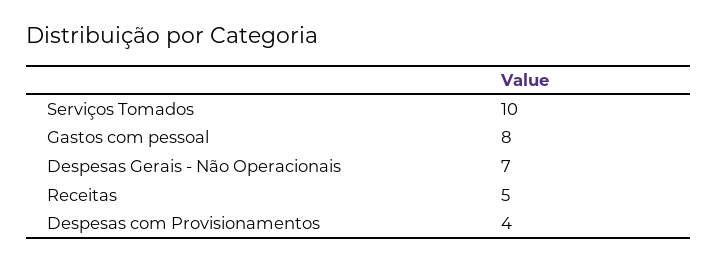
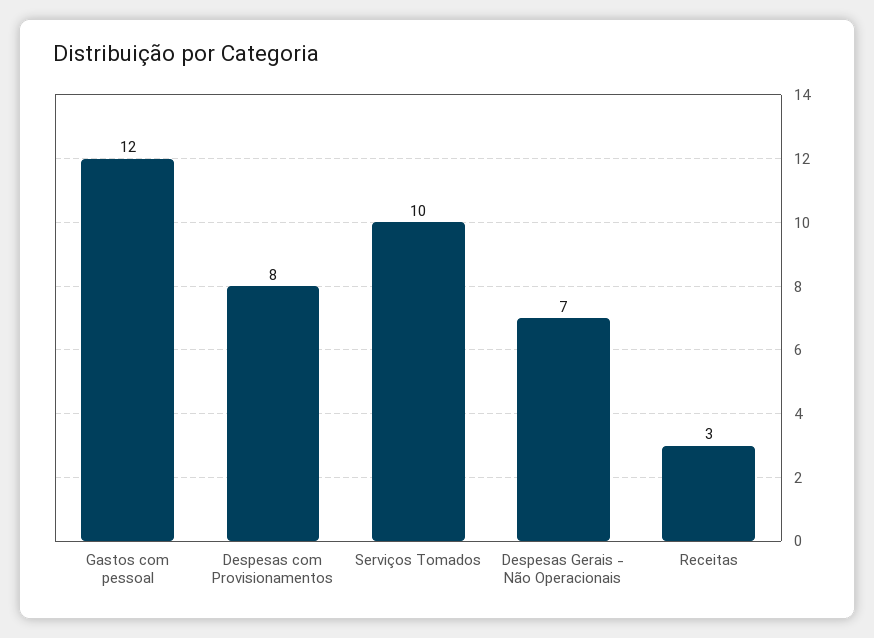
Gastos com pessoal: 8 -> 12
Receitas: 5 -> 3
Despesas com Provisionamentos: 4 -> 8

